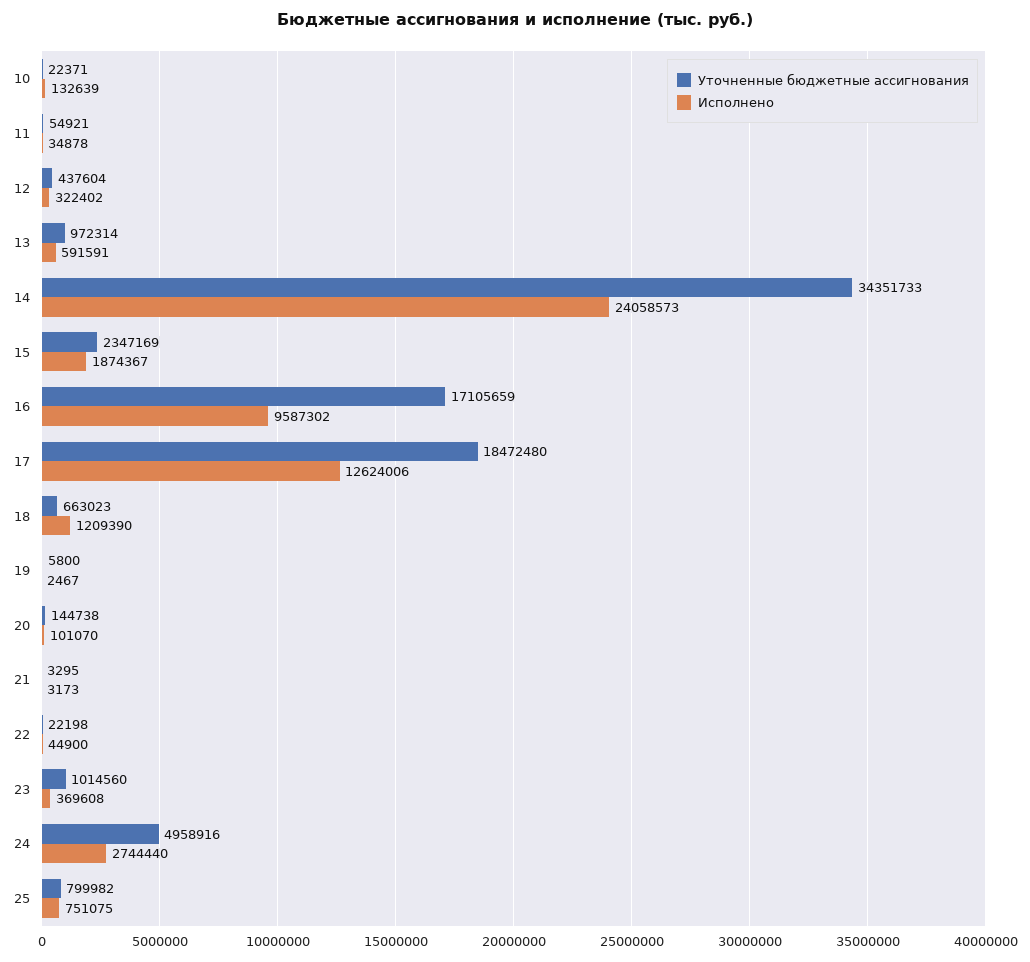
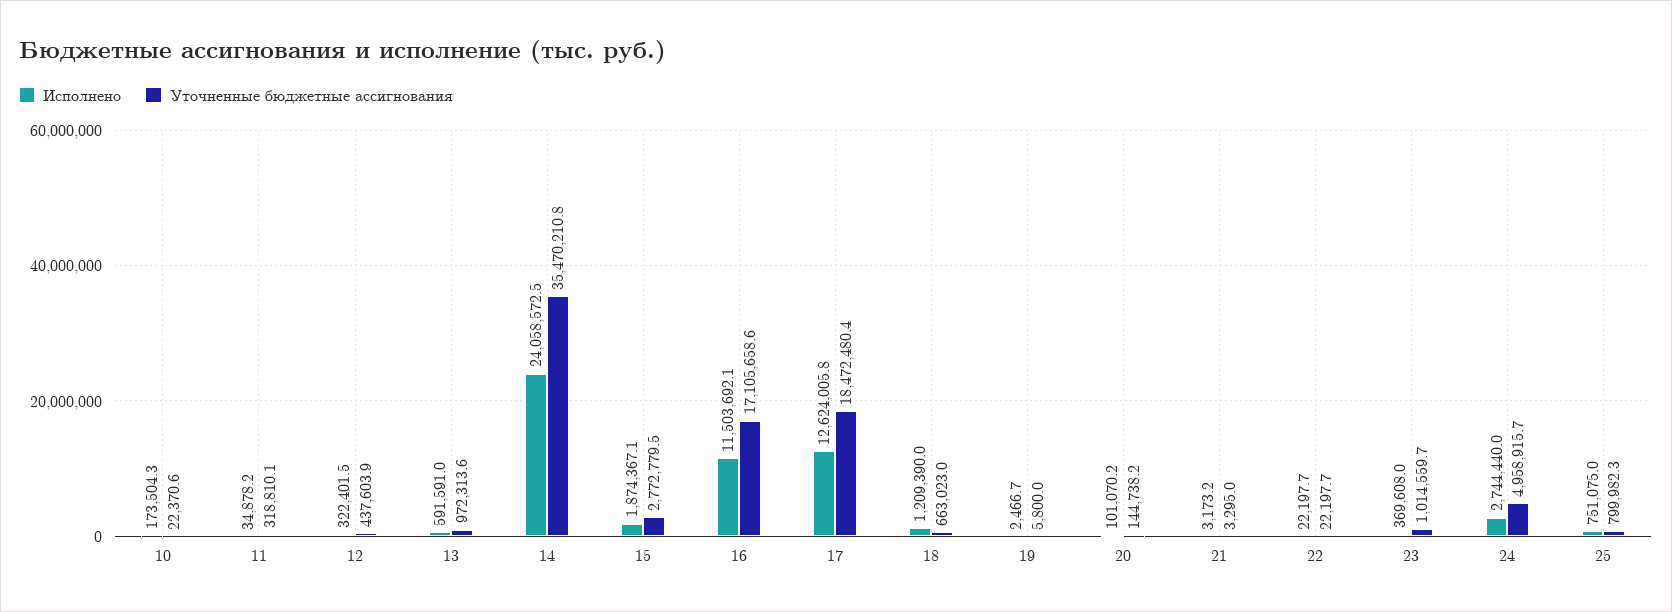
Исполнено, 10: 132639 -> 173504.3
Уточненные бюджетные ассигнования, 11: 54921 -> 318810.1
Уточненные бюджетные ассигнования, 14: 34351733 -> 35470210.8
Уточненные бюджетные ассигнования, 15: 2347169 -> 2772779.5
Исполнено, 16: 9587302 -> 11503692.1
Исполнено, 22: 44900 -> 22197.7

